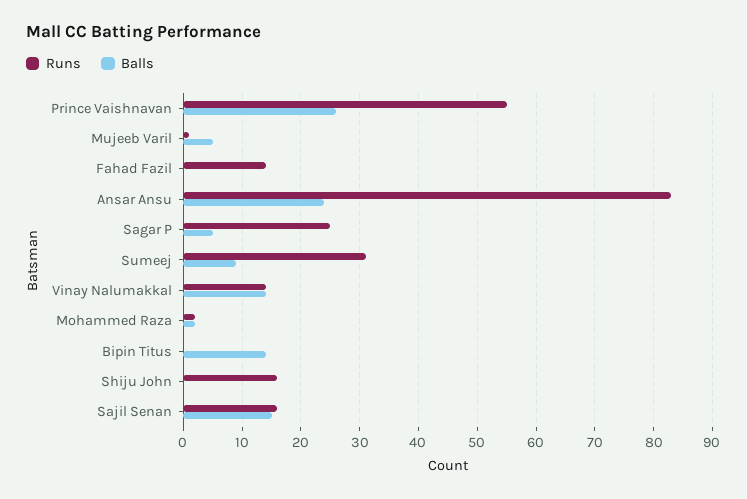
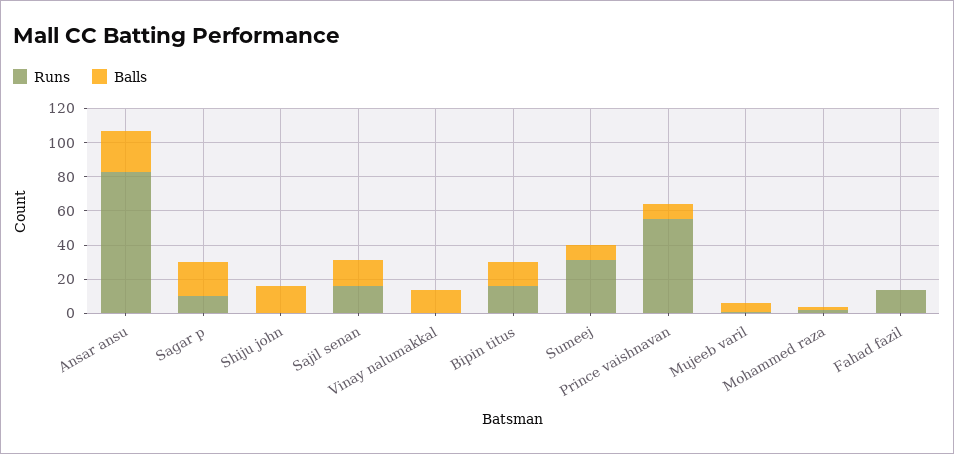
Balls, Prince Vaishnavan: 25 -> 10
Runs, Sagar P: 25 -> 10
Balls, Sagar P: 5 -> 20
Runs, Vinay Nalumakkal: 15 -> 0
Runs, Bipin Titus: 0 -> 15
Runs, Shiju John: 15 -> 0
Balls, Shiju John: 0 -> 15

